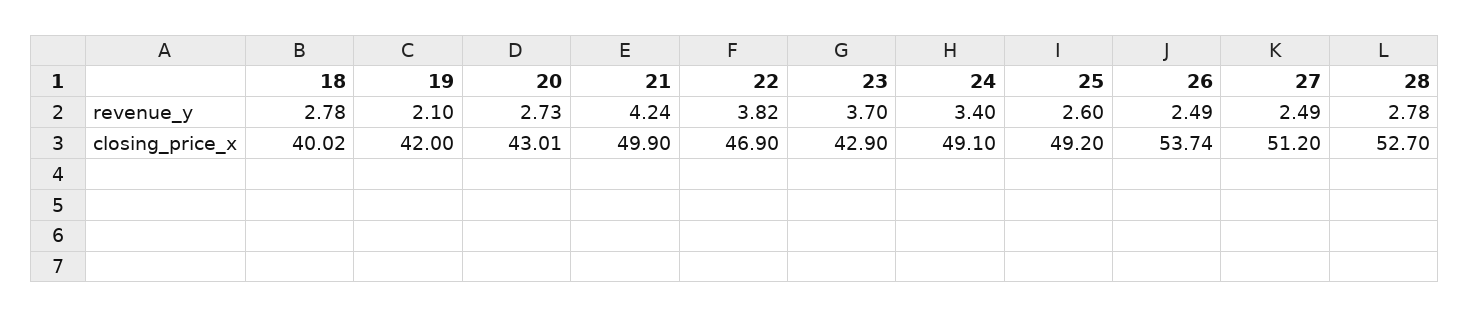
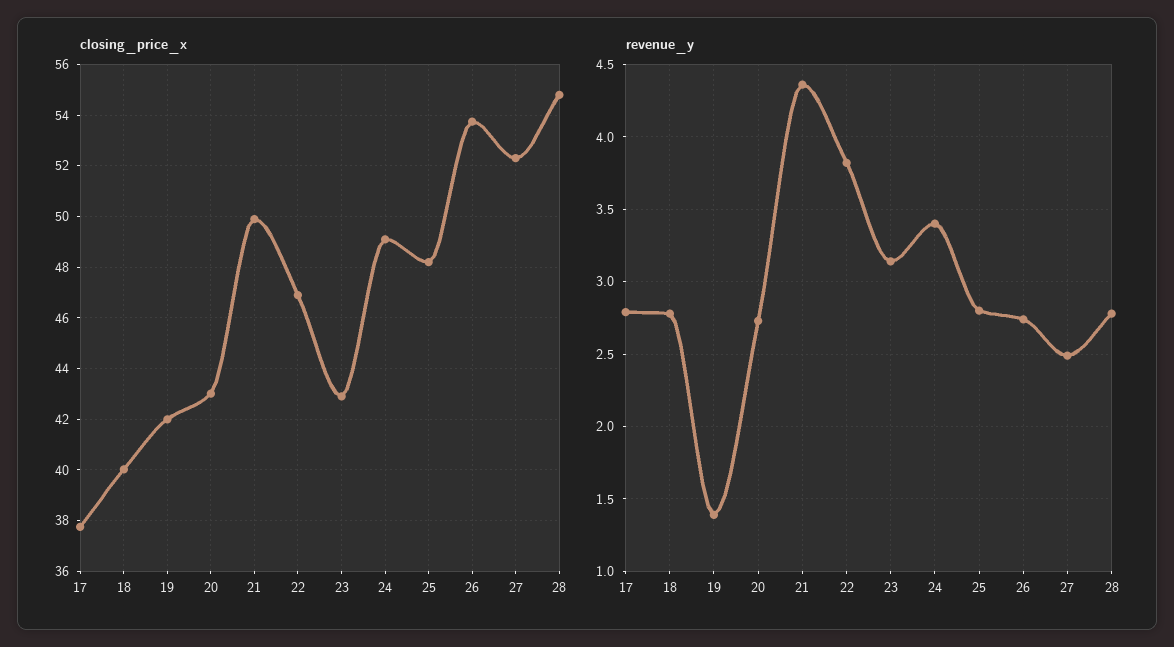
revenue_y, 19: 2.1 -> 1.4
revenue_y, 21: 4.24 -> 4.35
revenue_y, 23: 3.7 -> 3.15
revenue_y, 25: 2.6 -> 2.8
revenue_y, 26: 2.49 -> 2.75
closing_price_x, 25: 49.2 -> 48.25
closing_price_x, 27: 51.2 -> 52.25
closing_price_x, 28: 52.7 -> 54.75
closing_price_x, 17: none -> 37.75
revenue_y, 17: none -> 2.8

